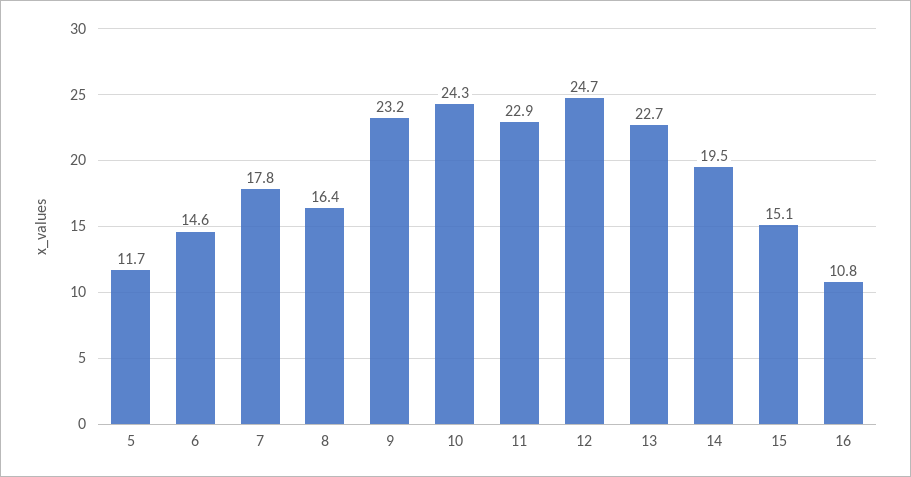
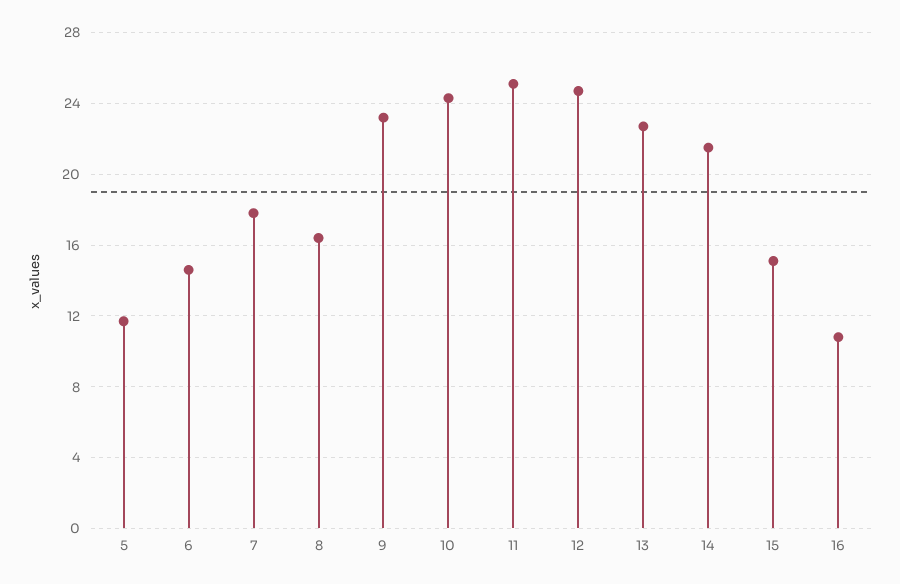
11: 22.9 -> 25
14: 19.5 -> 21.5

